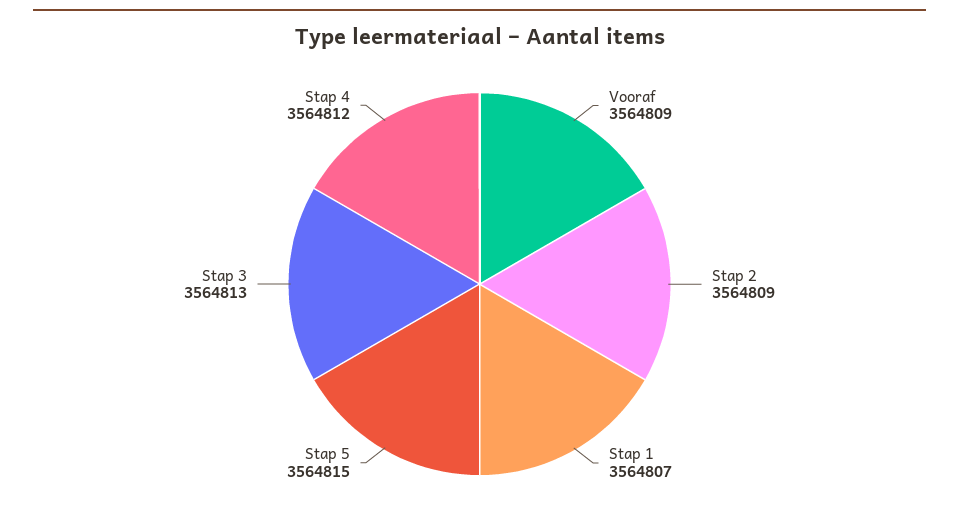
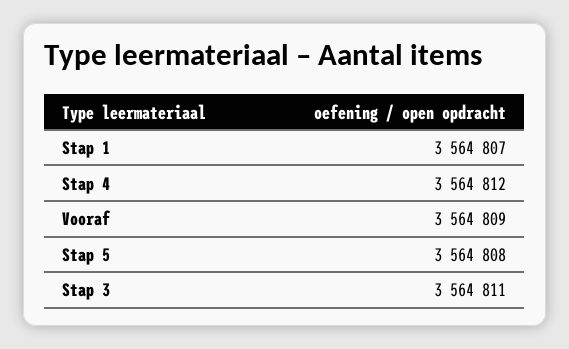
Stap 2: 3564809 -> none
Stap 5: 3564815 -> 3564808
Stap 3: 3564813 -> 3564811

